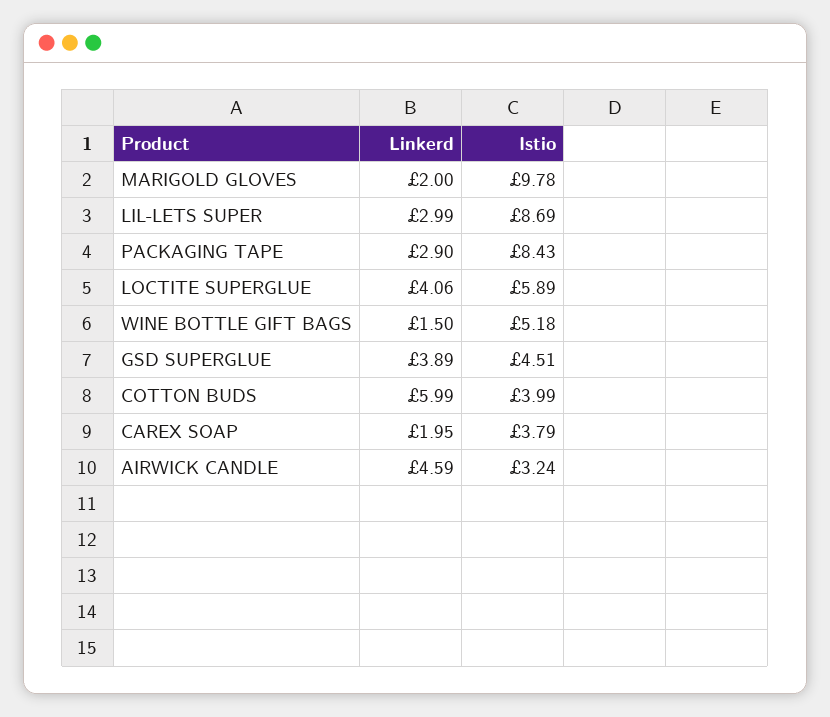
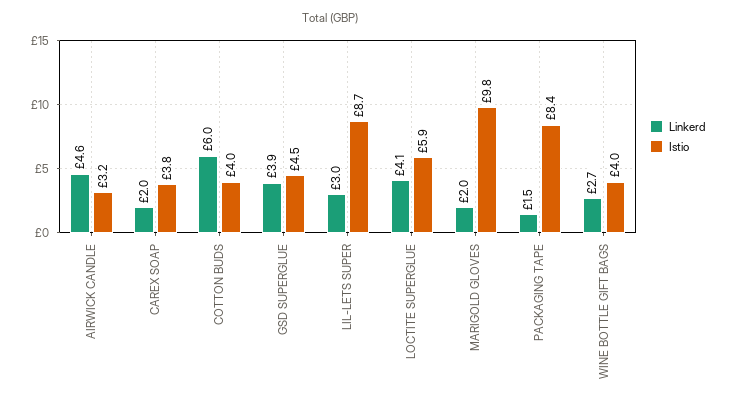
Linkerd, PACKAGING TAPE: 2.9 -> 1.5
Linkerd, WINE BOTTLE GIFT BAGS: 1.5 -> 2.7
Istio, WINE BOTTLE GIFT BAGS: 5.18 -> 4

